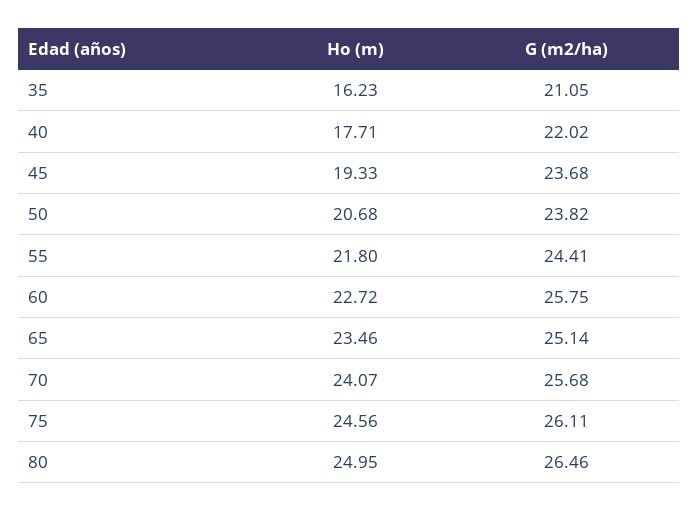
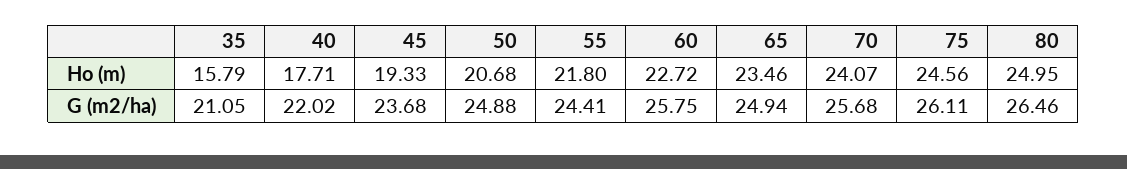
Ho (m), 35: 16.23 -> 15.79
G (m2/ha), 50: 23.82 -> 24.88
G (m2/ha), 65: 25.14 -> 24.94

